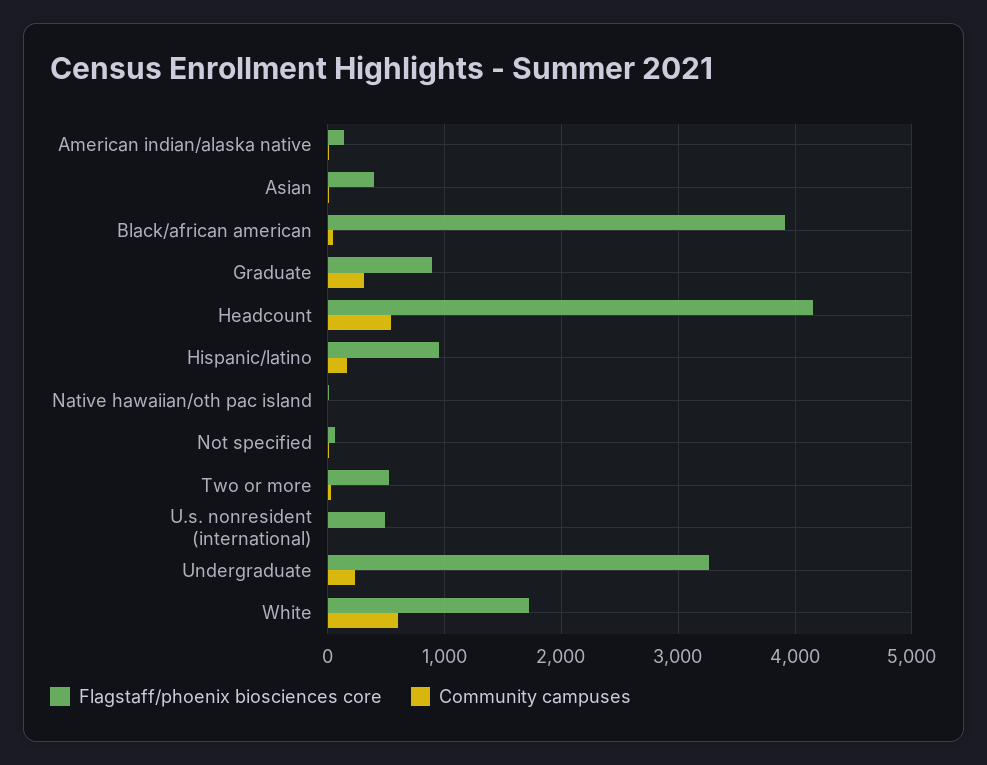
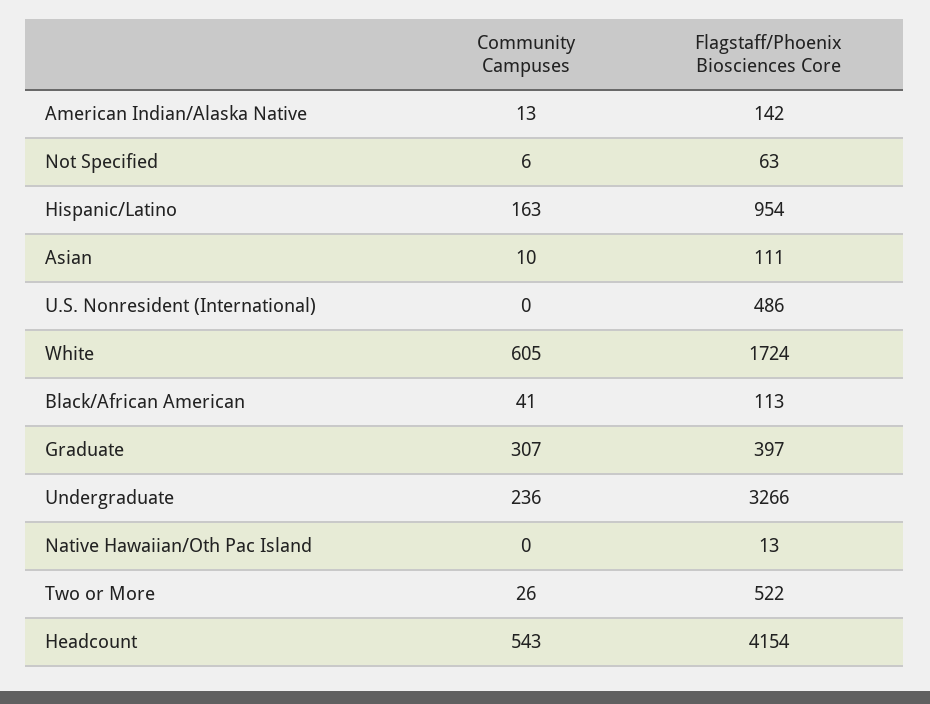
Flagstaff/phoenix biosciences core, Asian: 400 -> 111
Flagstaff/phoenix biosciences core, Black/african american: 3900 -> 113
Flagstaff/phoenix biosciences core, Graduate: 900 -> 397

